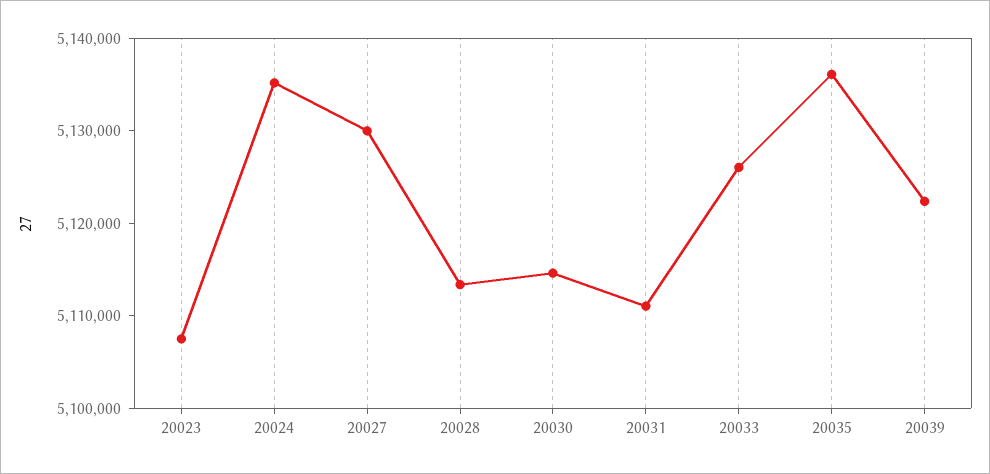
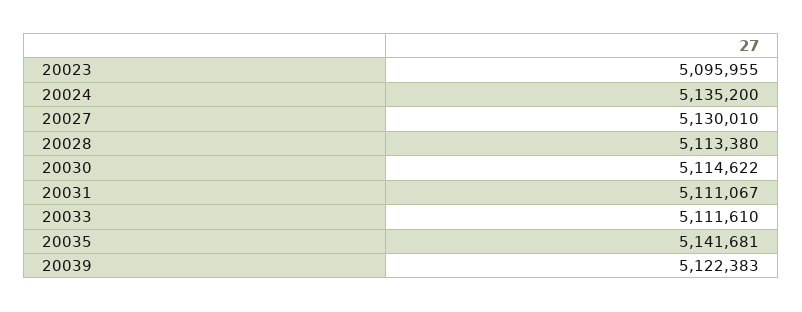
20023: 5108000 -> 5095955
20033: 5126000 -> 5111610
20035: 5136000 -> 5141681

